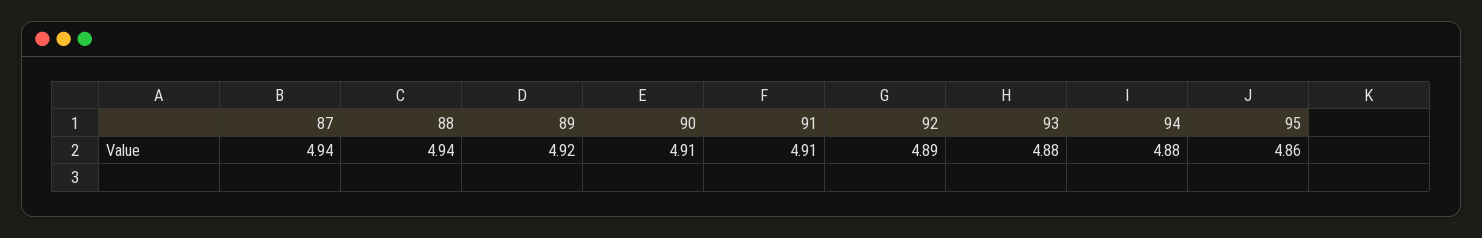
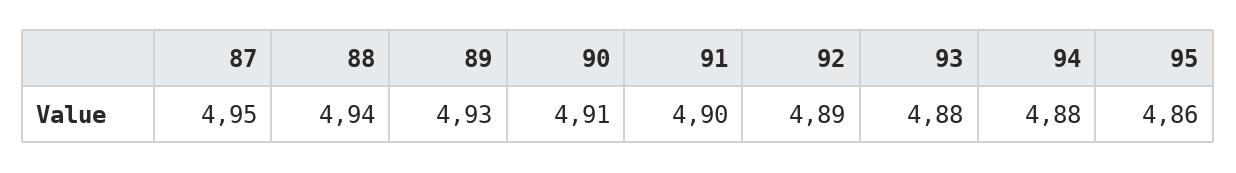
87: 4.94 -> 4.95
89: 4.92 -> 4.93
91: 4.91 -> 4.9

